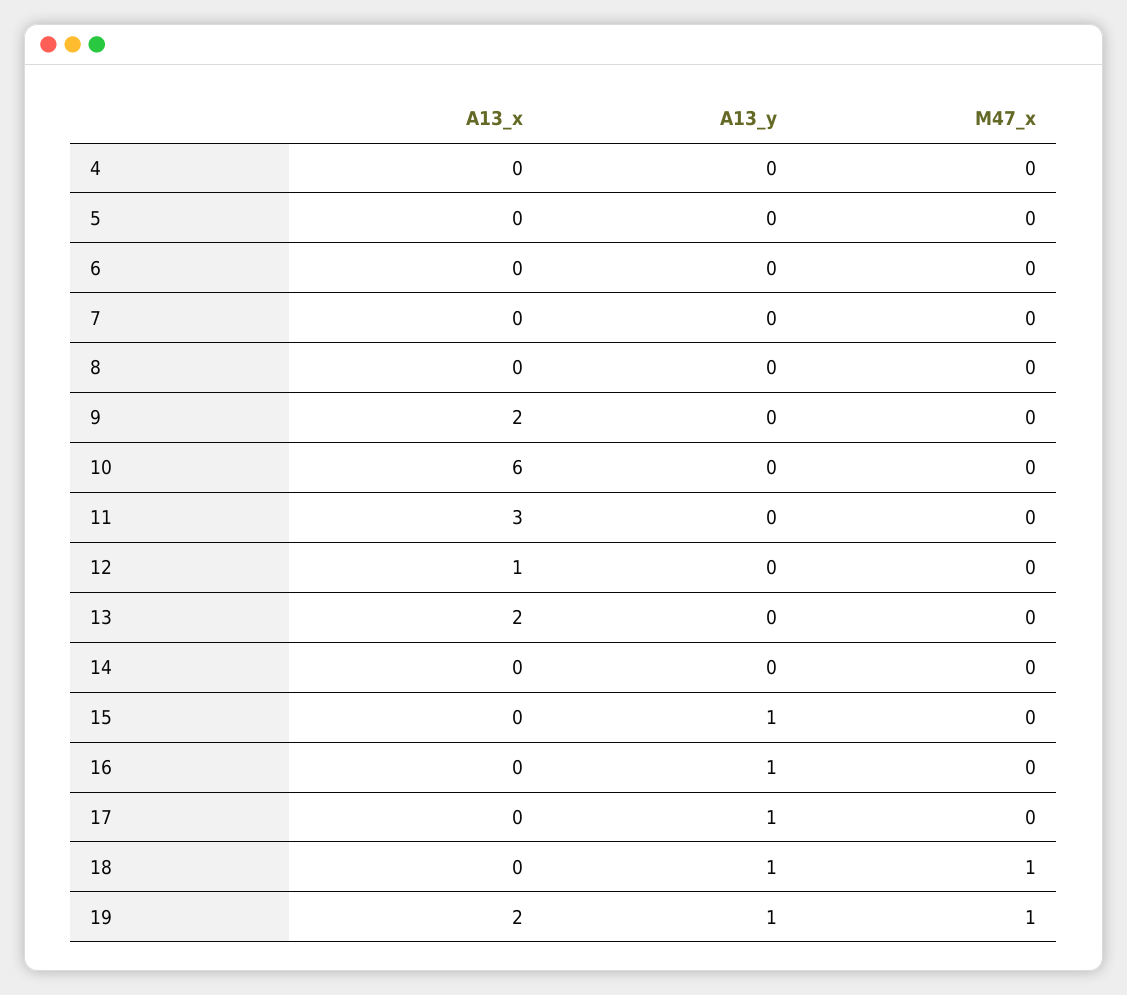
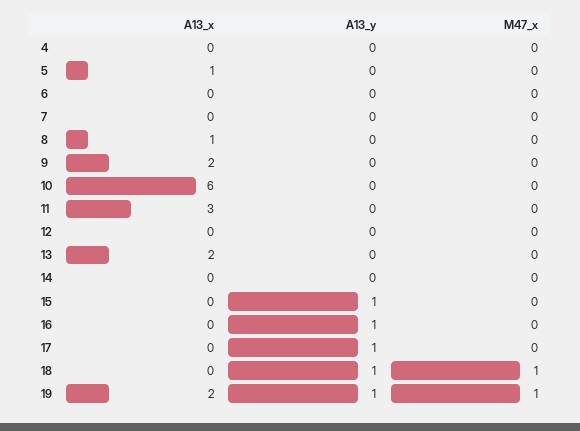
A13_x, 5: 0 -> 1
A13_x, 8: 0 -> 1
A13_x, 12: 1 -> 0

